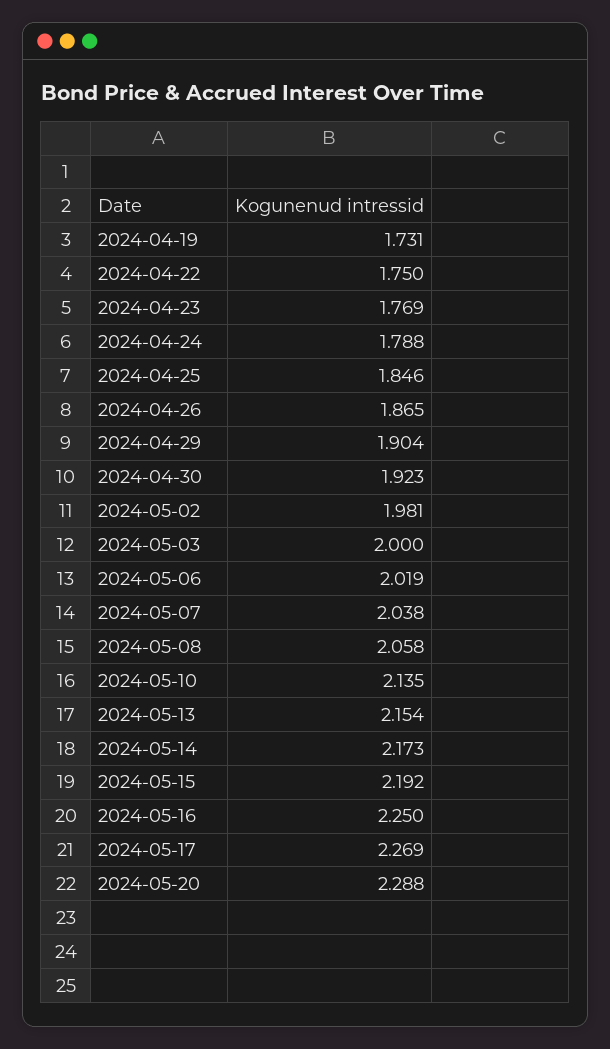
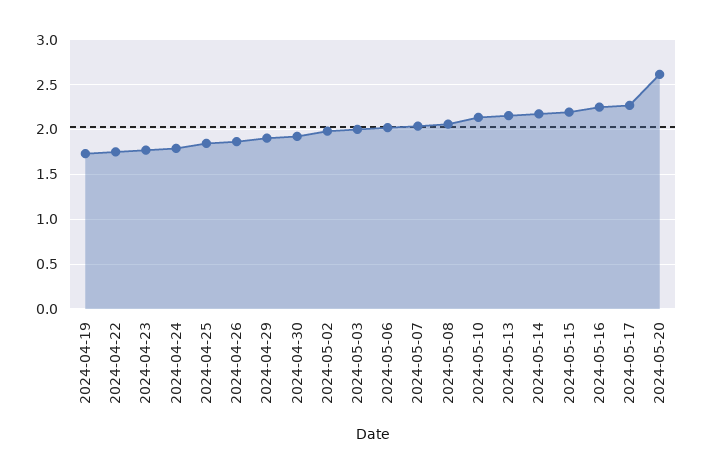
2024-05-20: 2.288 -> 2.6

